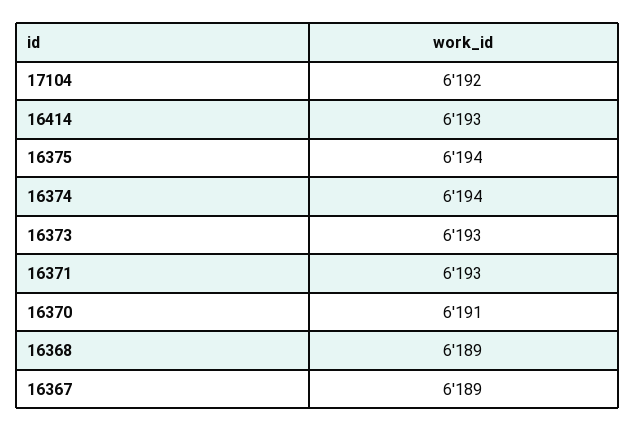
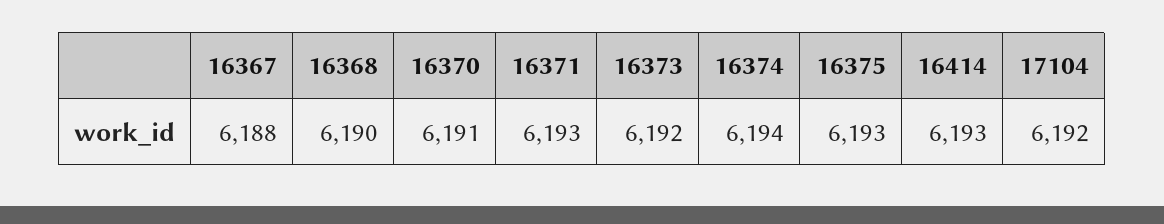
16375: 6194 -> 6193
16373: 6193 -> 6192
16368: 6189 -> 6190
16367: 6189 -> 6188

